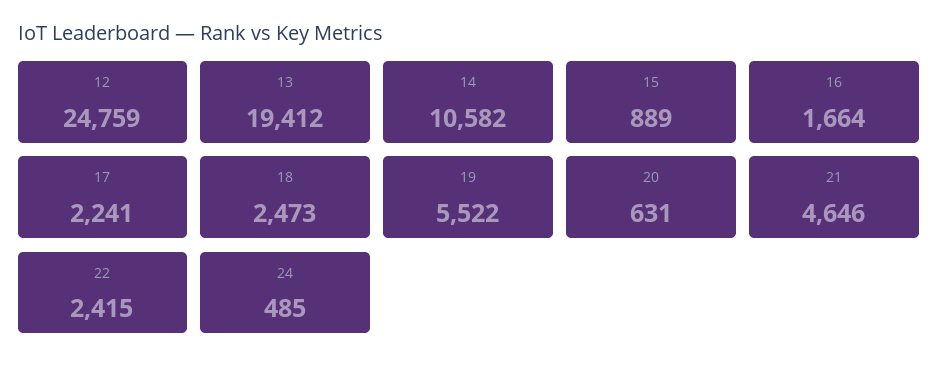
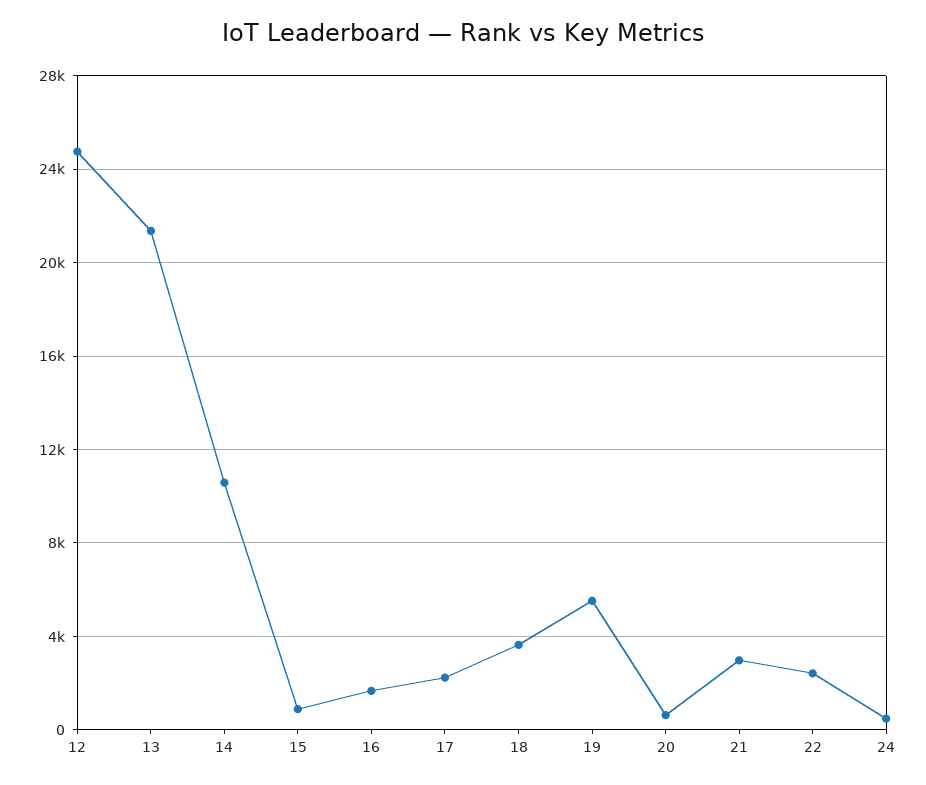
13: 19412 -> 21500
18: 2473 -> 3500
21: 4646 -> 3000

